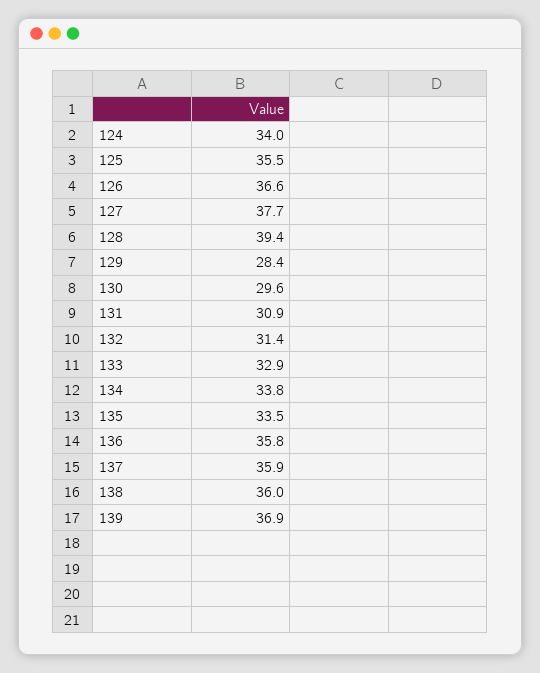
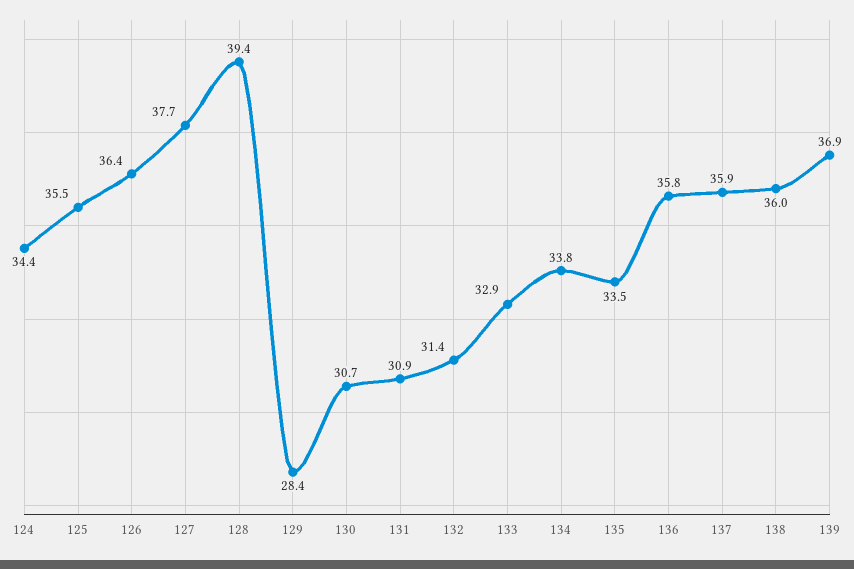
124: 34 -> 34.4
126: 36.6 -> 36.4
130: 29.6 -> 30.7

